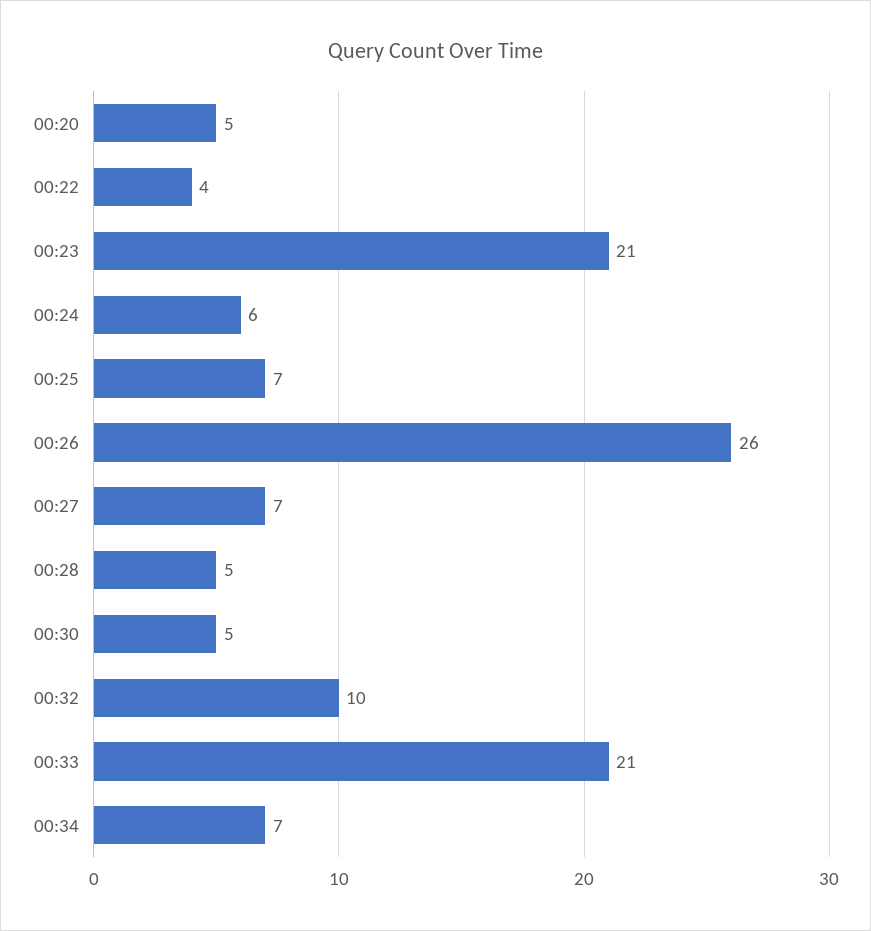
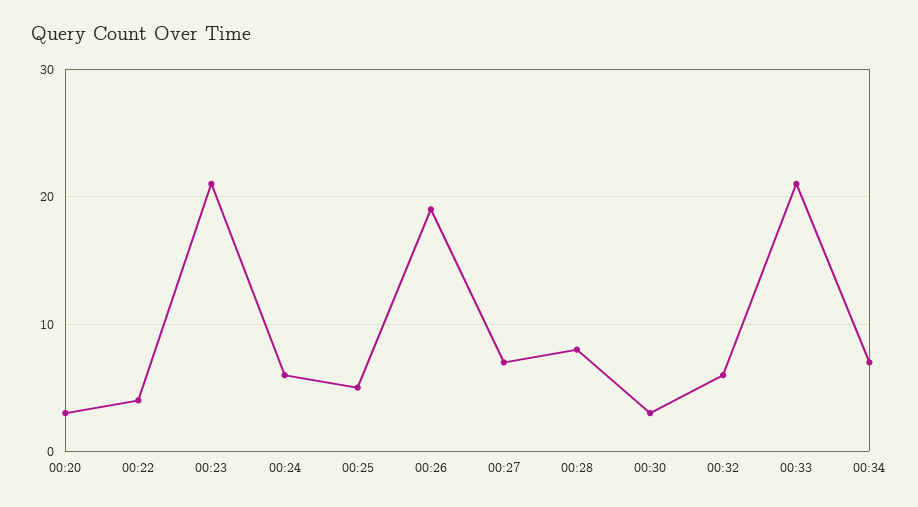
00:20: 5 -> 3
00:25: 7 -> 5
00:26: 26 -> 19
00:28: 5 -> 8
00:30: 5 -> 3
00:32: 10 -> 6

